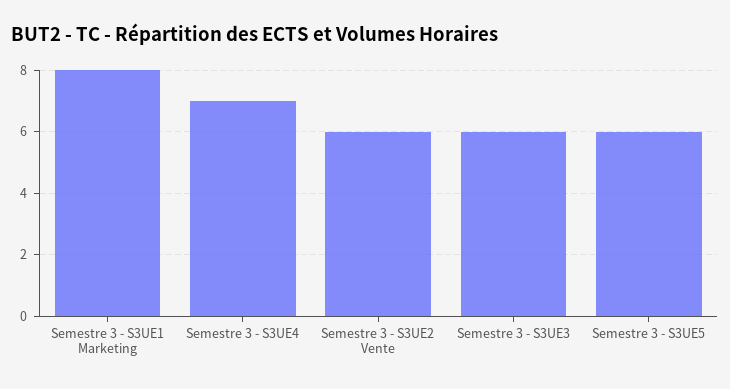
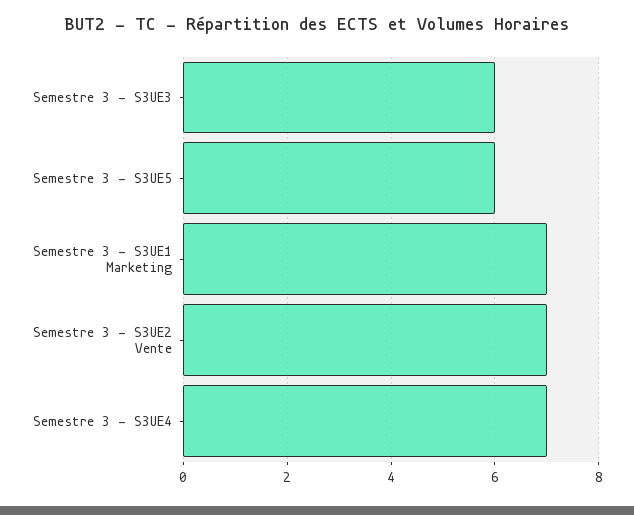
Semestre 3 - S3UE1 Marketing: 8 -> 7
Semestre 3 - S3UE2 Vente: 6 -> 7

